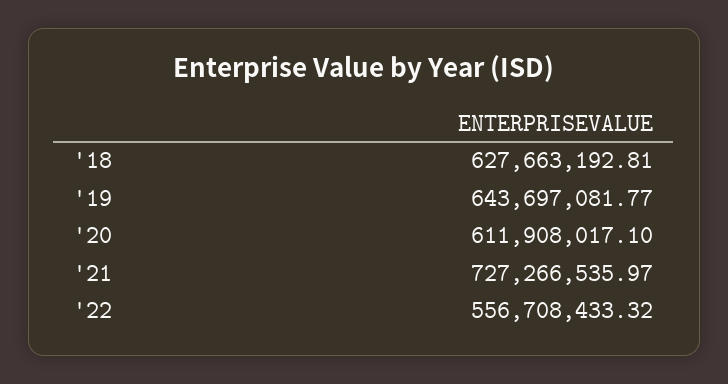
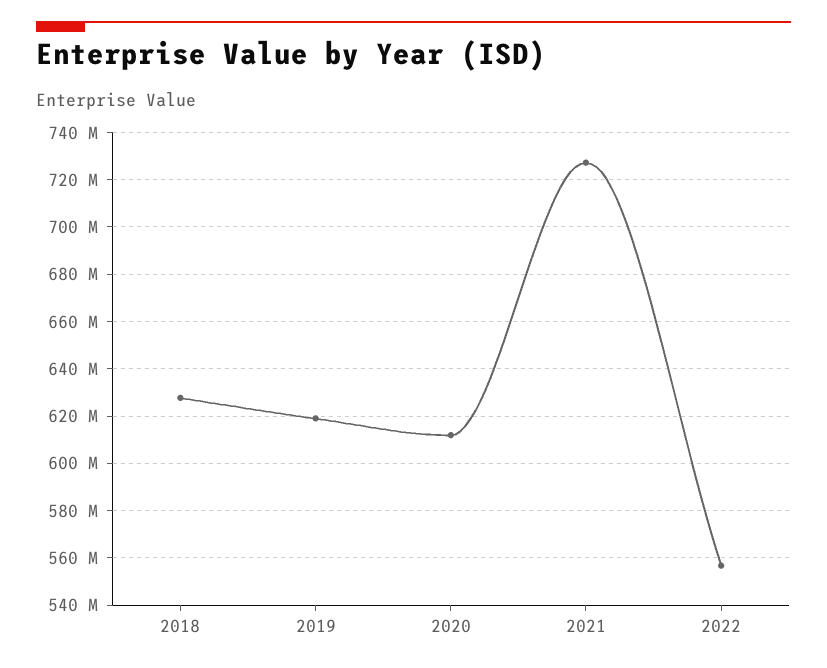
'19: 643697081.77 -> 620000000

